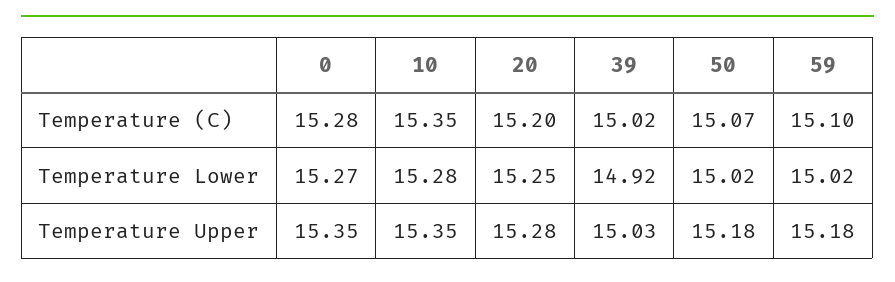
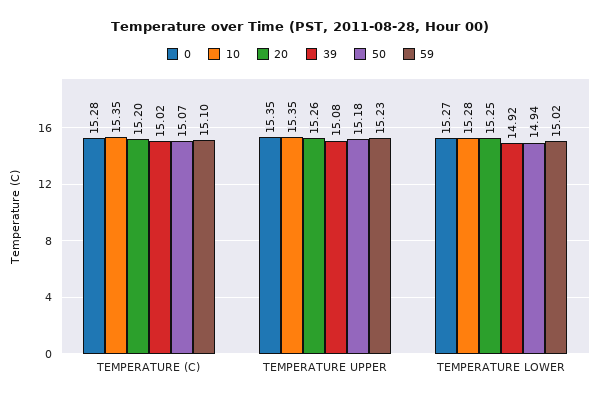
50, Temperature Lower: 15.02 -> 14.94
20, Temperature Upper: 15.28 -> 15.26
39, Temperature Upper: 15.03 -> 15.08
59, Temperature Upper: 15.18 -> 15.23

